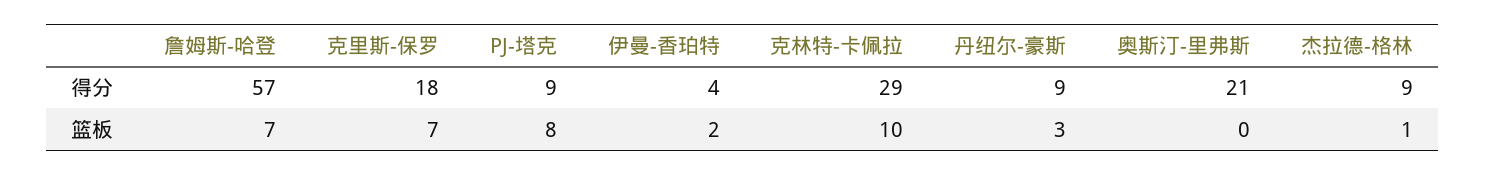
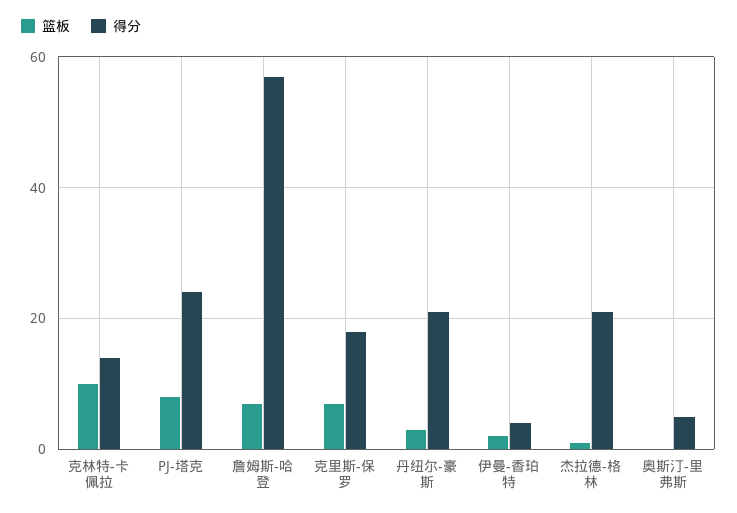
得分, PJ-塔克: 9 -> 25
得分, 克林特-卡佩拉: 29 -> 15
得分, 丹纽尔-豪斯: 9 -> 20
得分, 奥斯汀-里弗斯: 21 -> 5
得分, 杰拉德-格林: 9 -> 20

